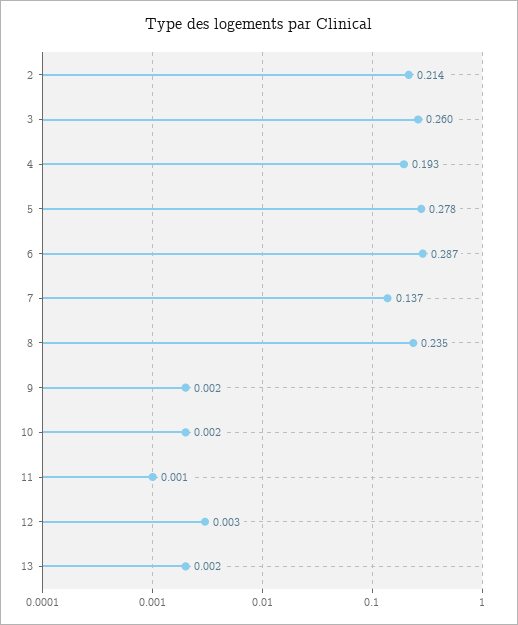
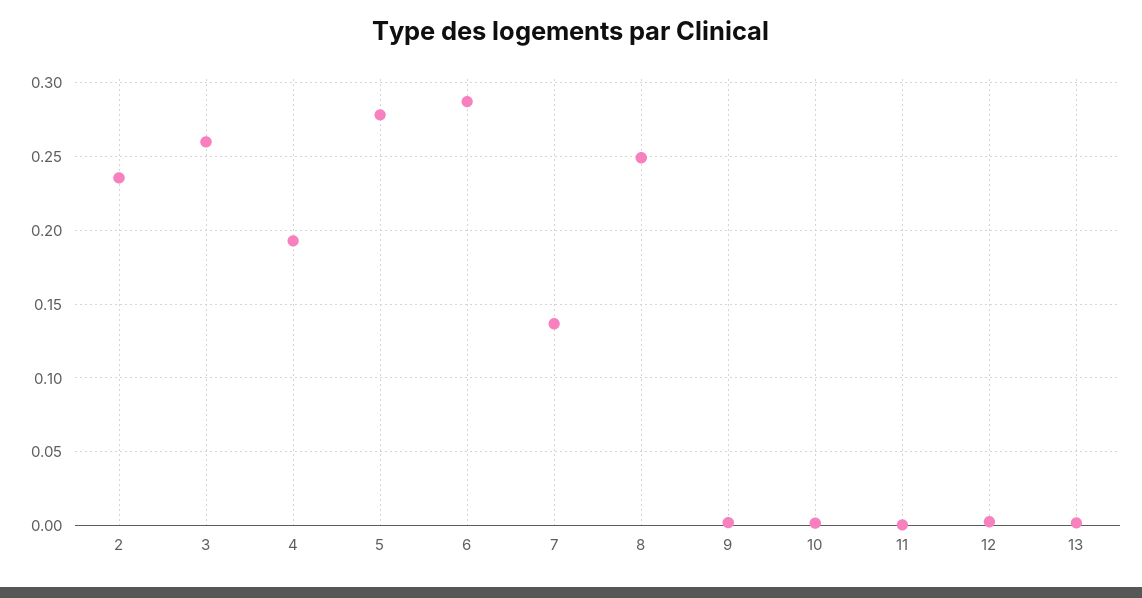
2: 0.214 -> 0.235
8: 0.235 -> 0.25

